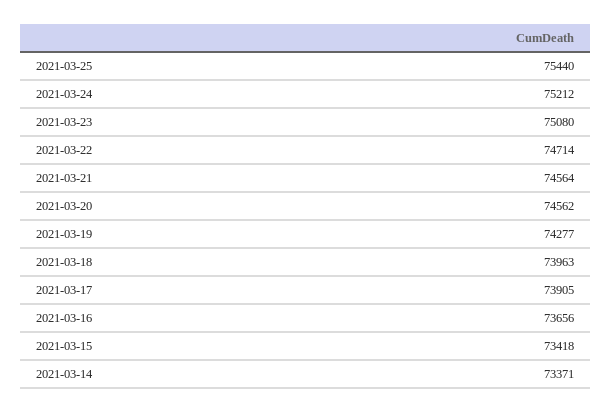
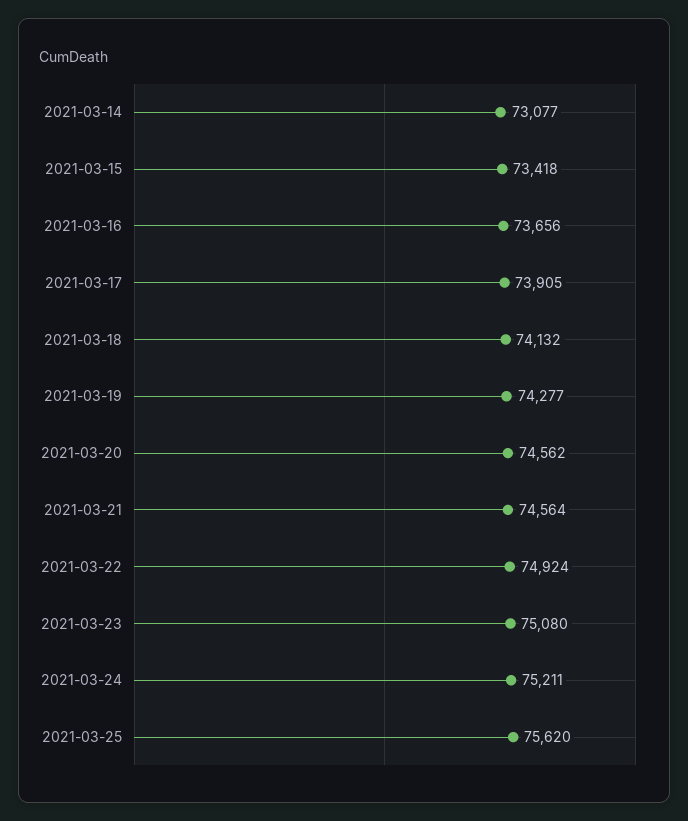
2021-03-25: 75440 -> 75620
2021-03-24: 75212 -> 75211
2021-03-22: 74714 -> 74924
2021-03-18: 73963 -> 74132
2021-03-14: 73371 -> 73077

